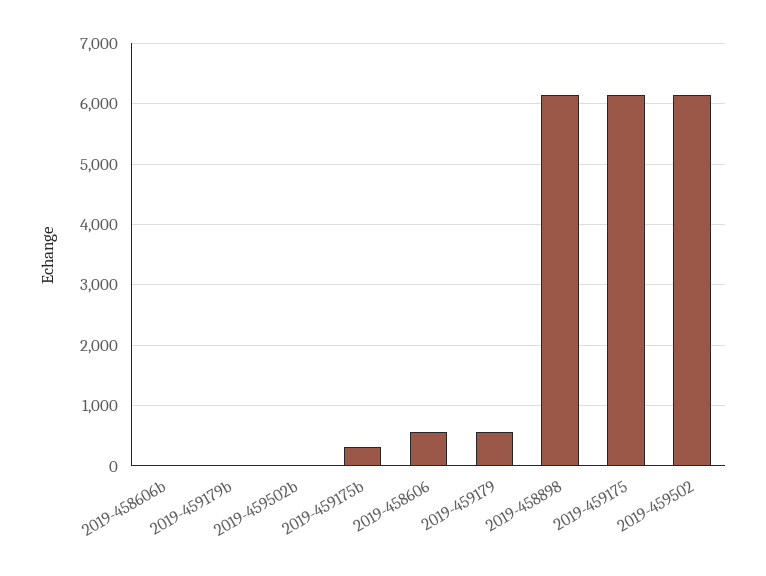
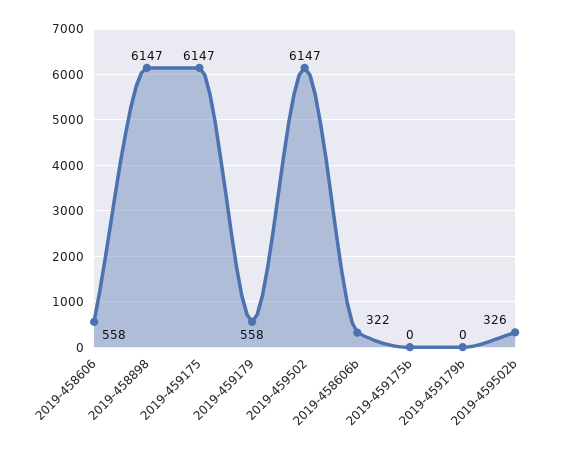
2019-458606b: 0 -> 322
2019-459502b: 0 -> 326
2019-459175b: 300 -> 0

